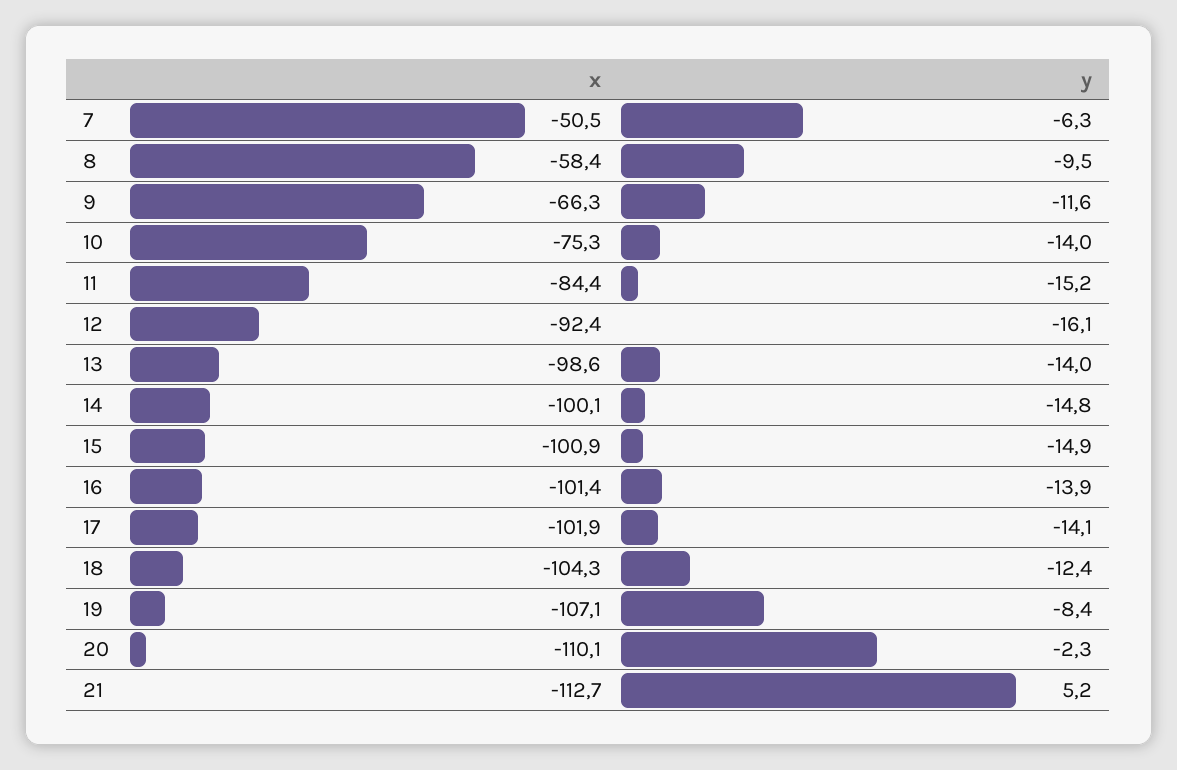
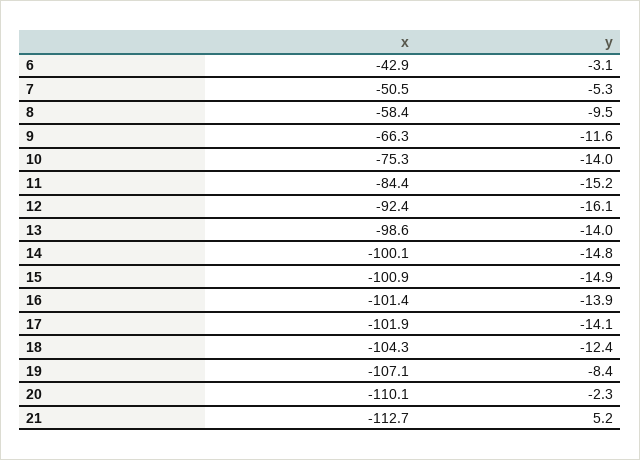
y, 7: -6.3 -> -5.3
x, 6: none -> -42.9
y, 6: none -> -3.1

